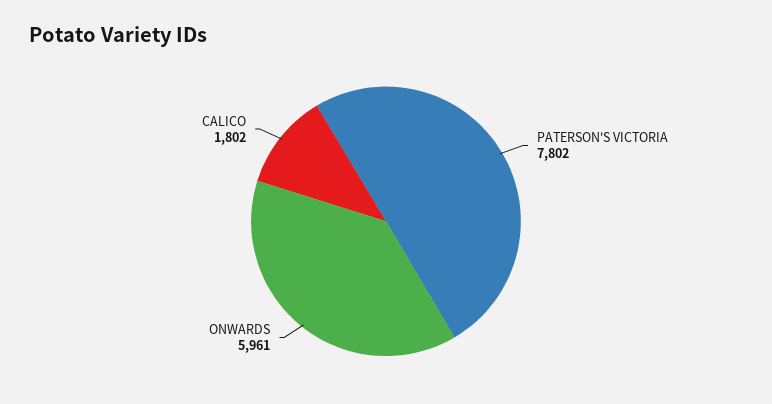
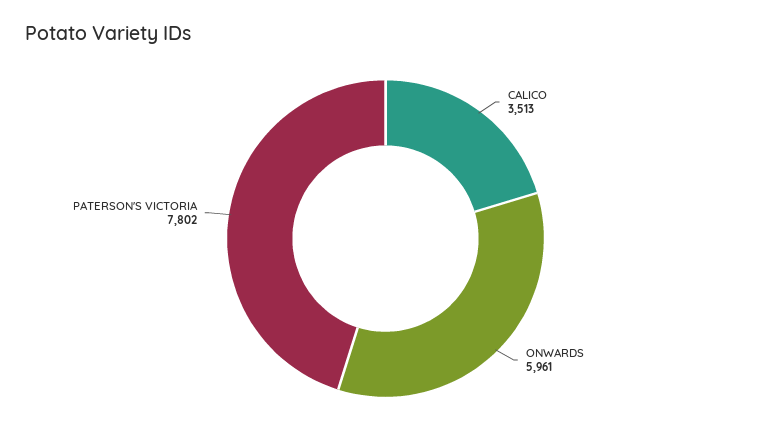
CALICO: 1802 -> 3513

